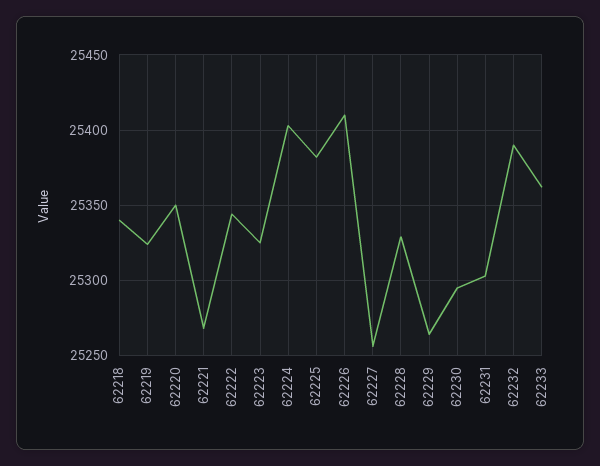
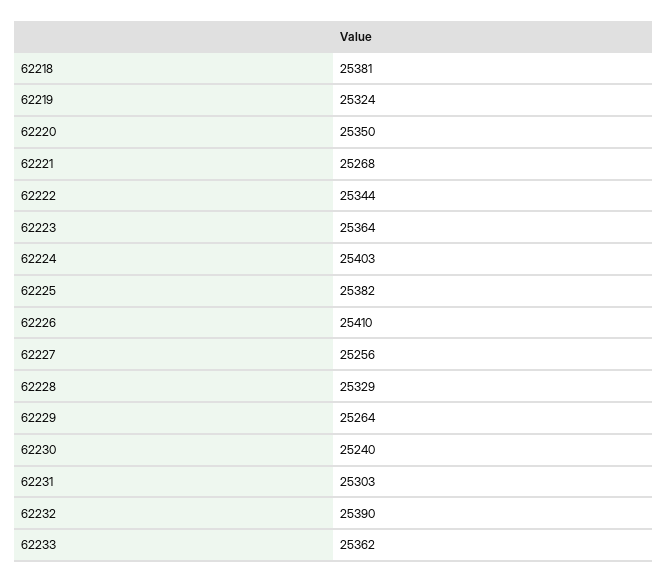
62218: 25340 -> 25381
62223: 25325 -> 25364
62230: 25295 -> 25240

